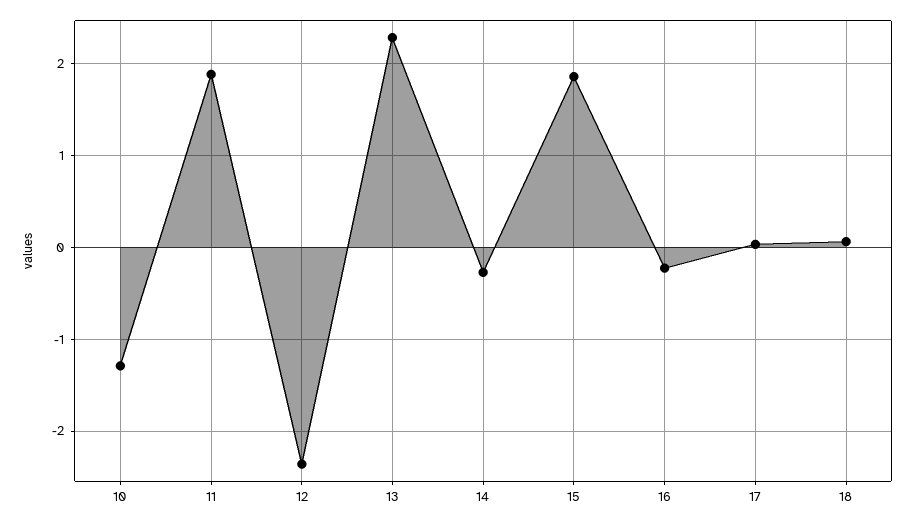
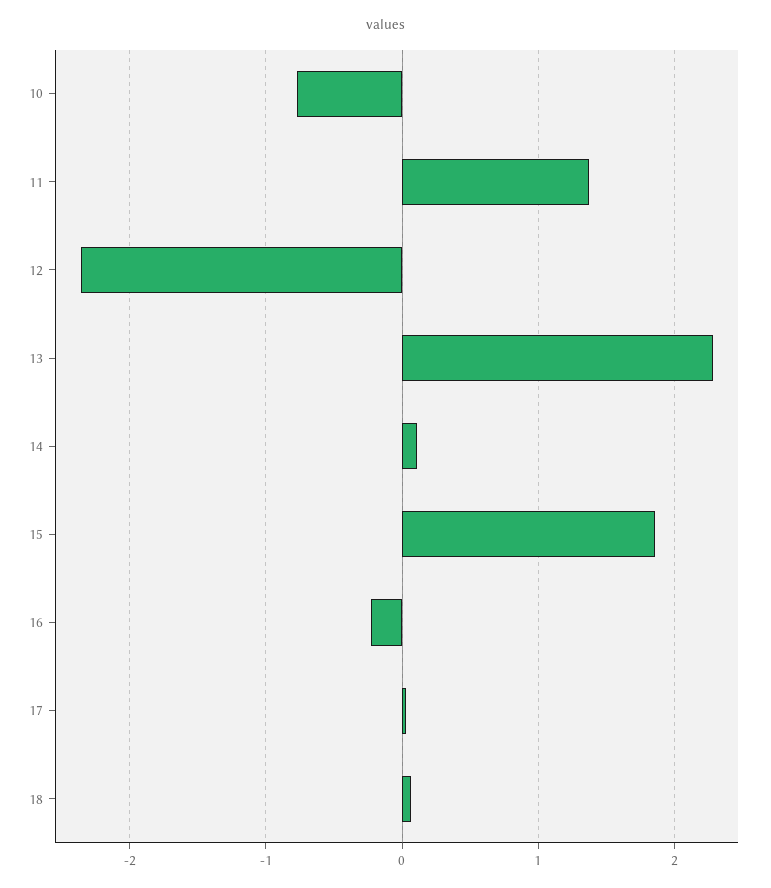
10: -1.3 -> -0.8
11: 1.9 -> 1.4
14: -0.3 -> 0.1

